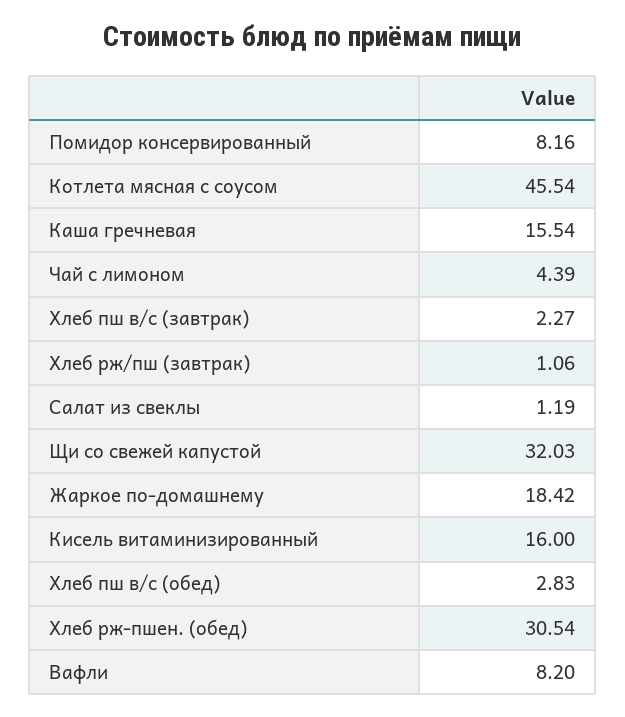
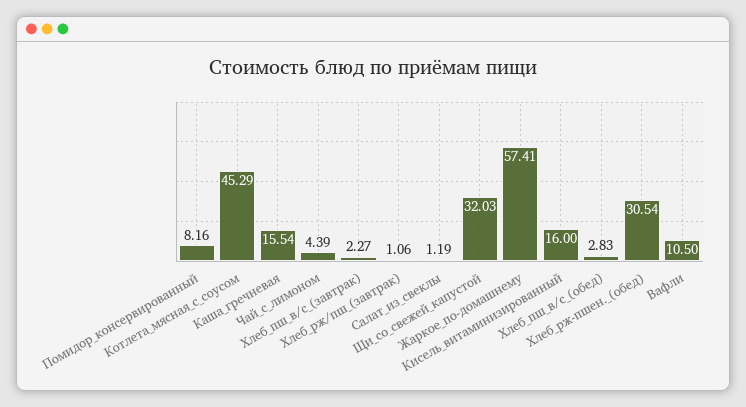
Котлета мясная с соусом: 45.54 -> 45.29
Жаркое по-домашнему: 18.42 -> 57.41
Вафли: 8.2 -> 10.5

